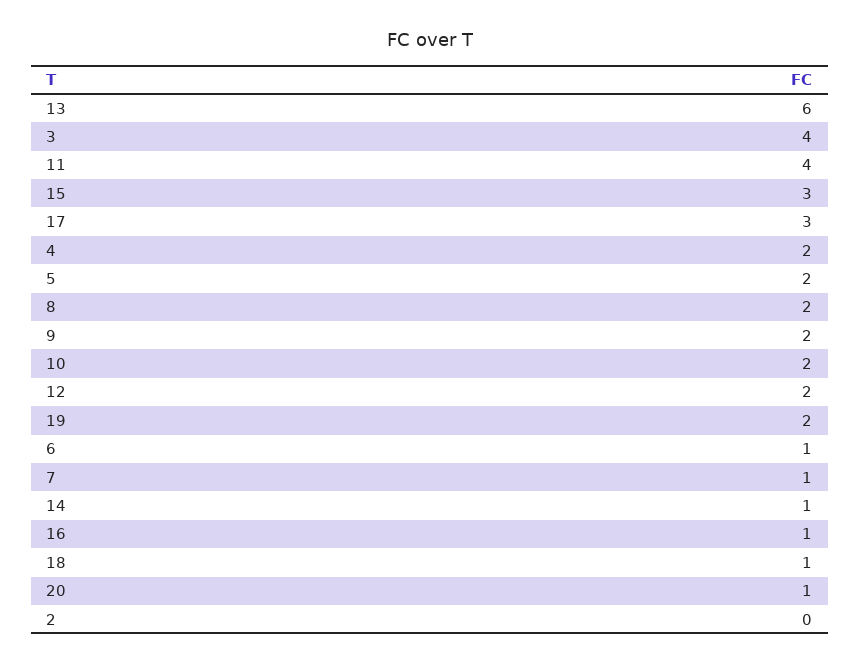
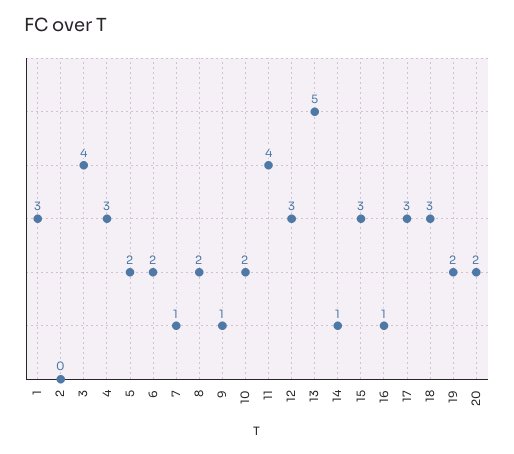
13: 6 -> 5
4: 2 -> 3
9: 2 -> 1
12: 2 -> 3
6: 1 -> 2
18: 1 -> 3
20: 1 -> 2
1: none -> 3

